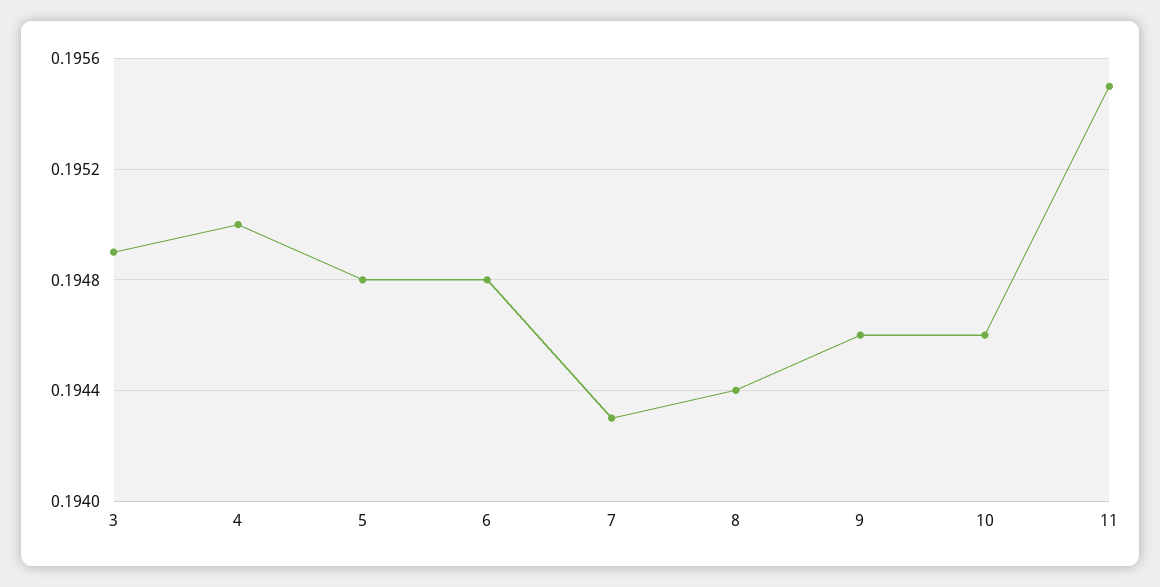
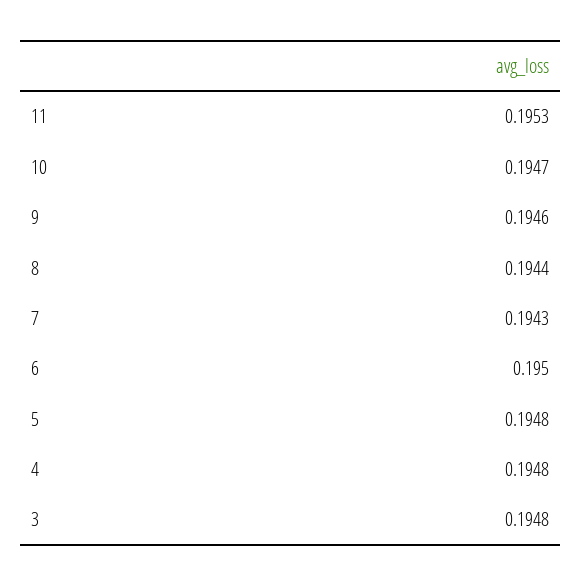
3: 0.1949 -> 0.1948
4: 0.195 -> 0.1948
6: 0.1948 -> 0.195
10: 0.1946 -> 0.1947
11: 0.1955 -> 0.1953

